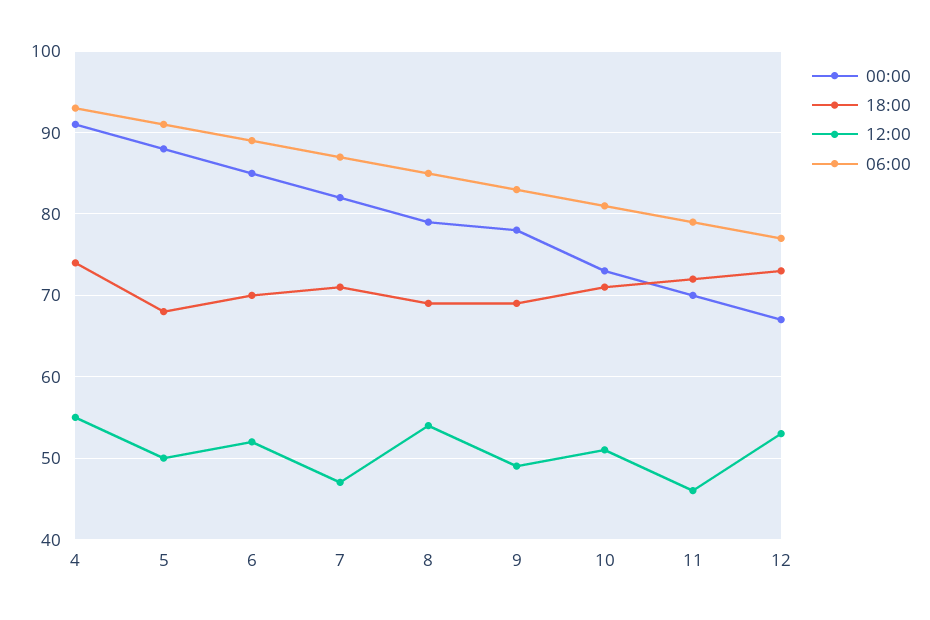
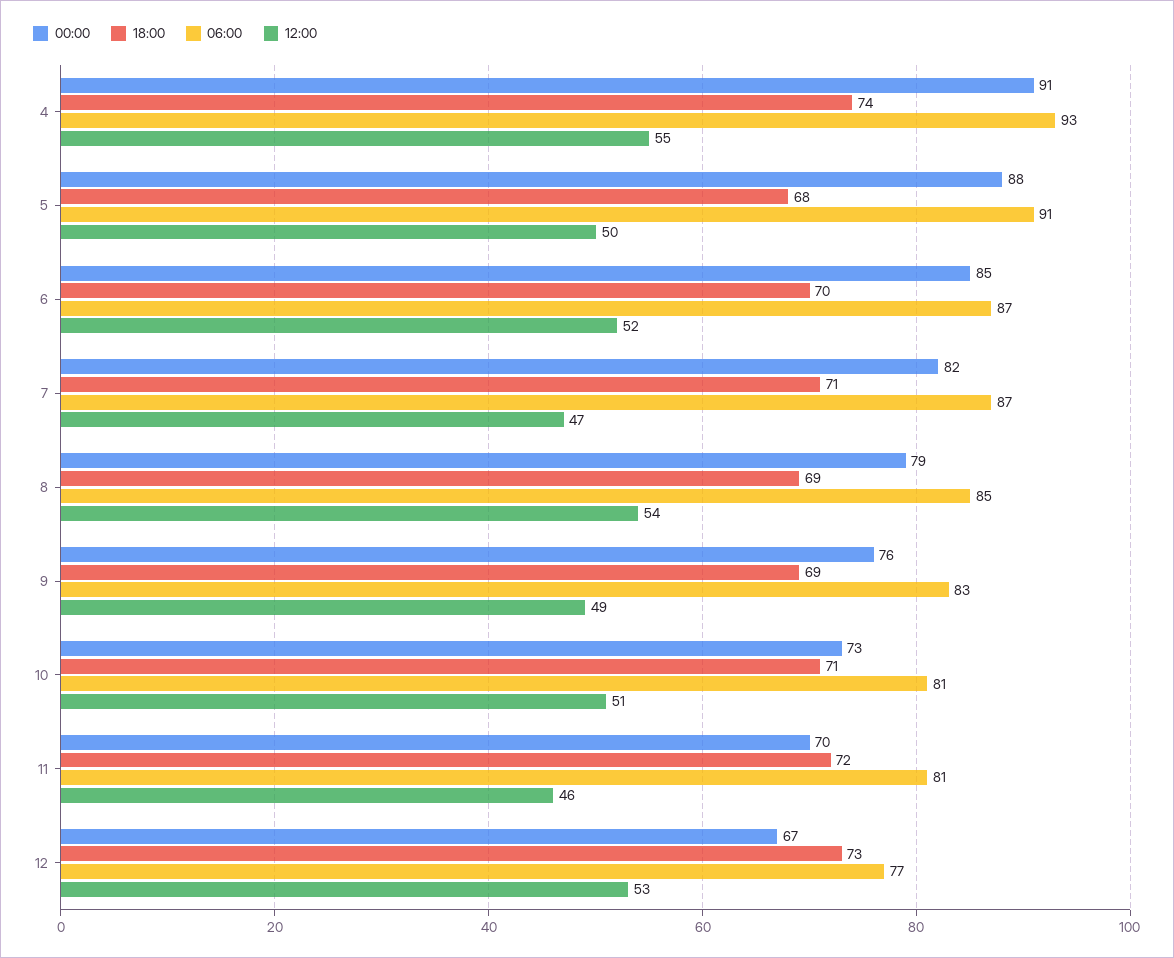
06:00, 6: 89 -> 87
00:00, 9: 78 -> 76
06:00, 11: 79 -> 81

